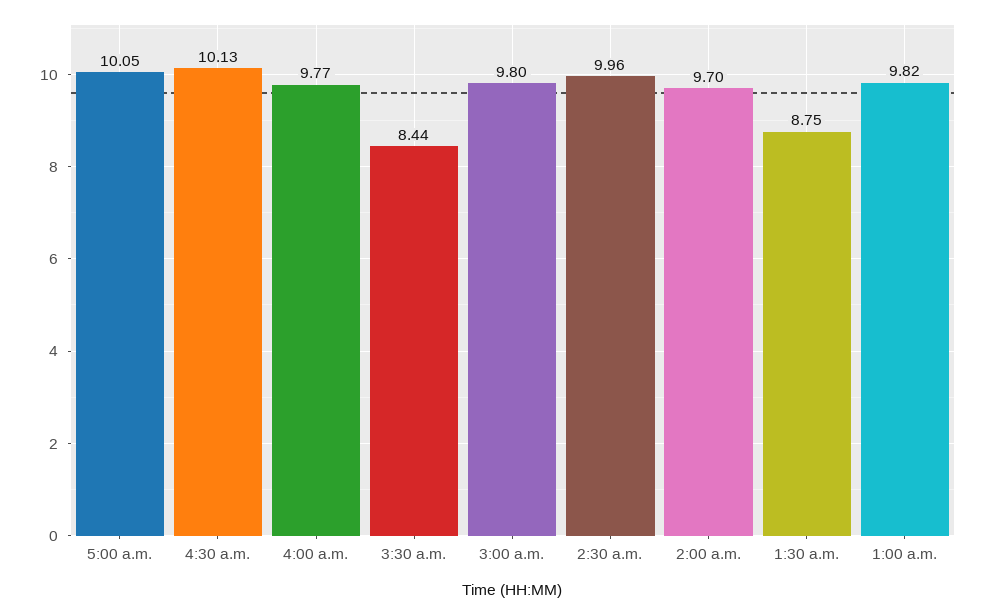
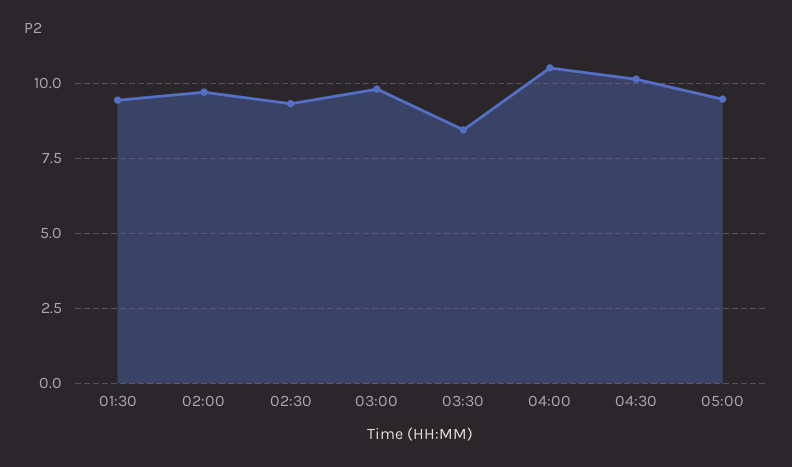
5:00 a.m.: 10.05 -> 9.5
4:00 a.m.: 9.77 -> 10.5
2:30 a.m.: 9.96 -> 9.25
1:30 a.m.: 8.75 -> 9.5
1:00 a.m.: 9.82 -> none

